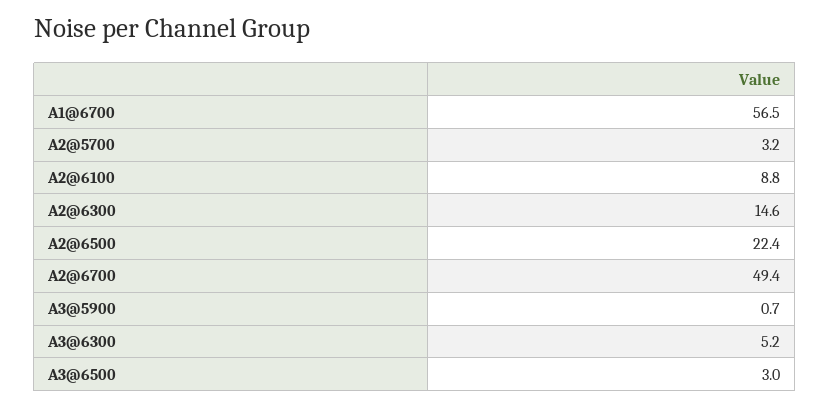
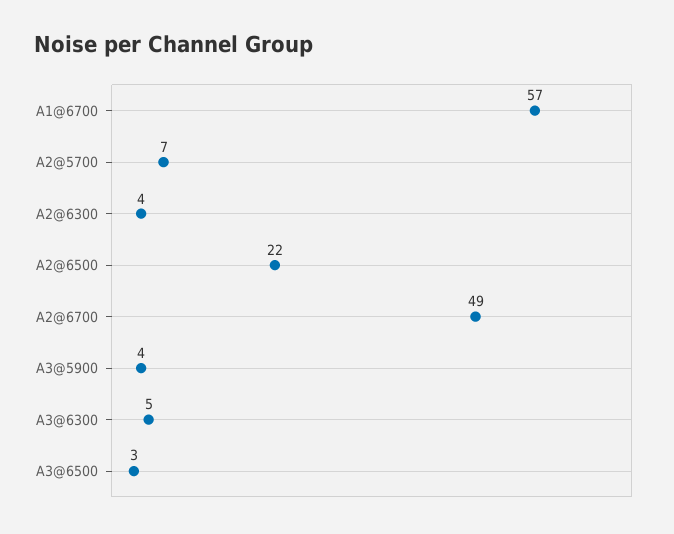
A2@5700: 3.2 -> 7
A2@6100: 8.8 -> none
A2@6300: 14.6 -> 4
A3@5900: 0.7 -> 4

